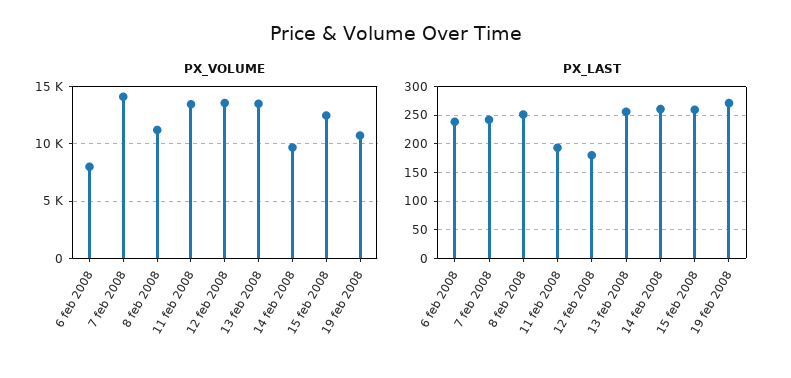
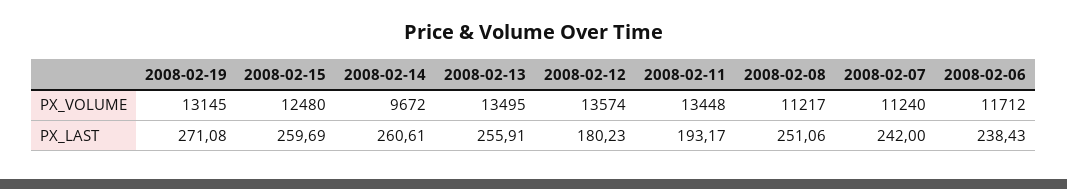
PX_VOLUME, 6 feb 2008: 8000 -> 11712
PX_VOLUME, 7 feb 2008: 14000 -> 11240
PX_VOLUME, 19 feb 2008: 11000 -> 13145

